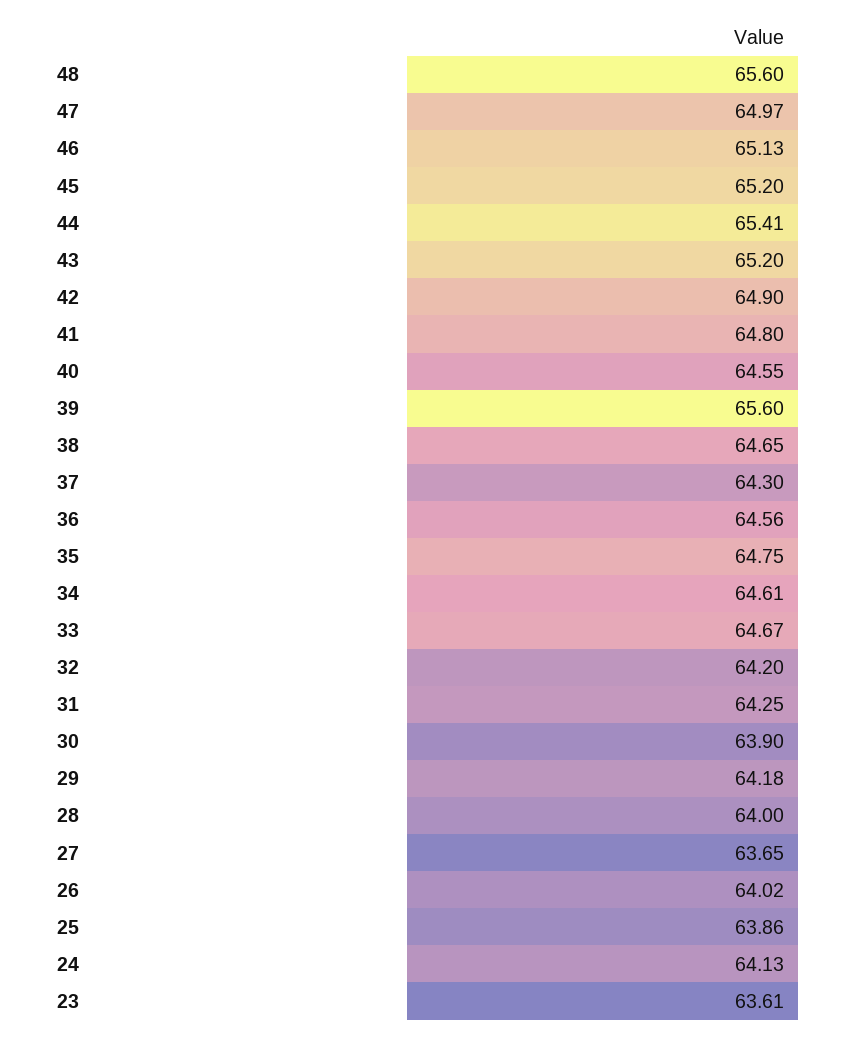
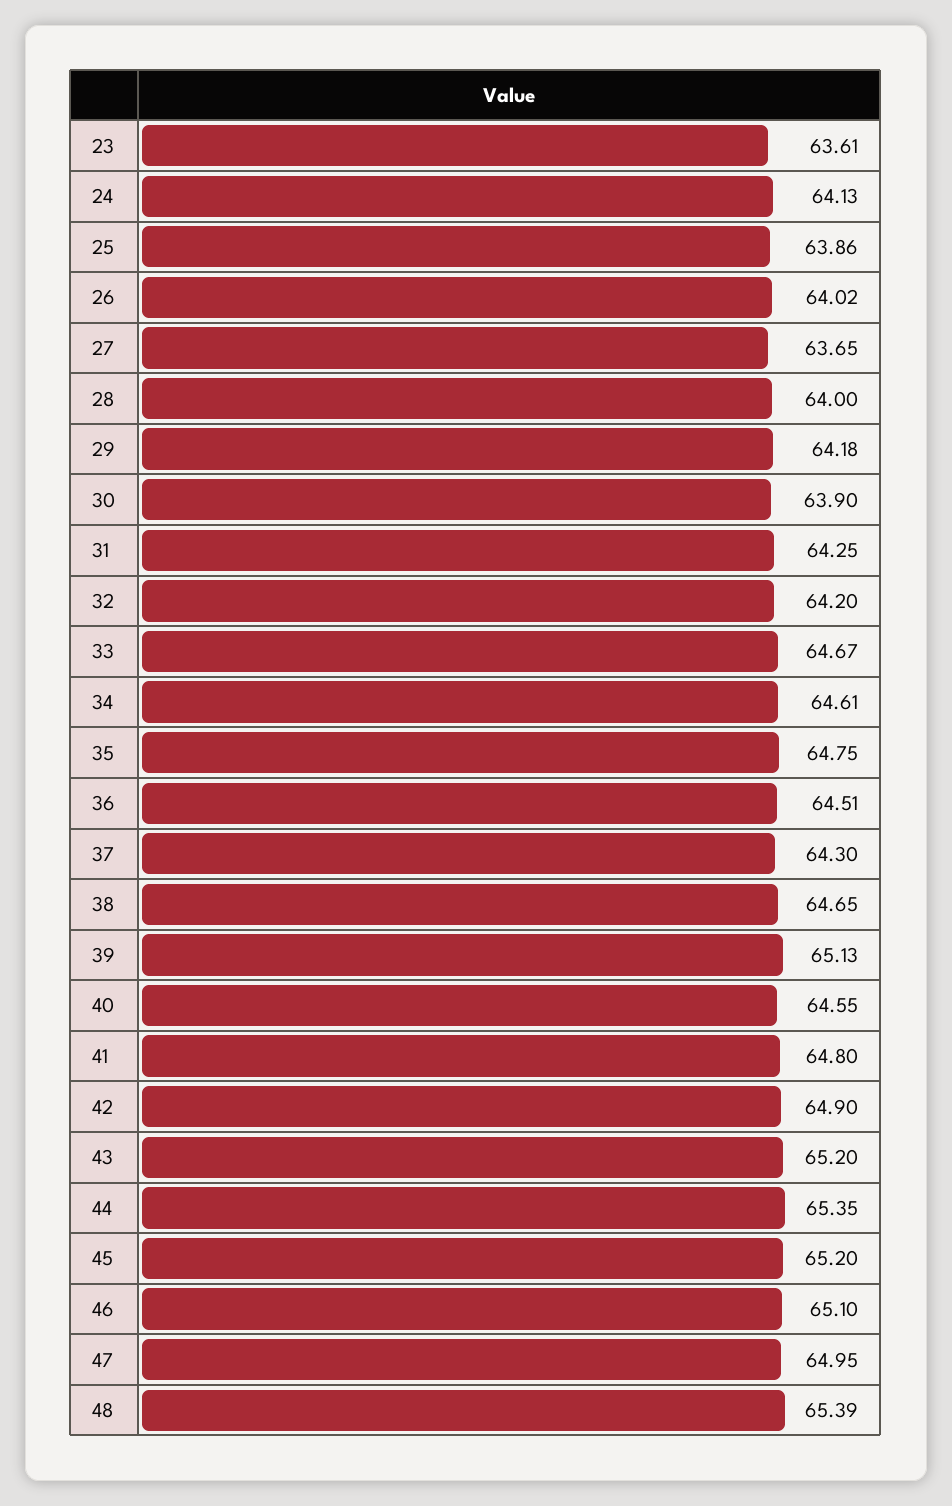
48: 65.6 -> 65.39
47: 64.97 -> 64.95
46: 65.13 -> 65.1
44: 65.41 -> 65.35
39: 65.6 -> 65.13
36: 64.56 -> 64.51

